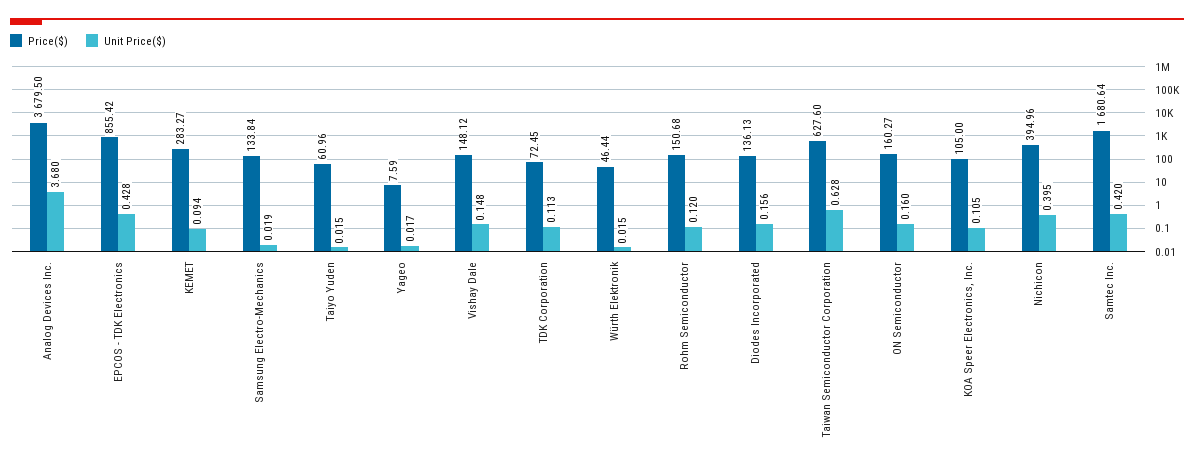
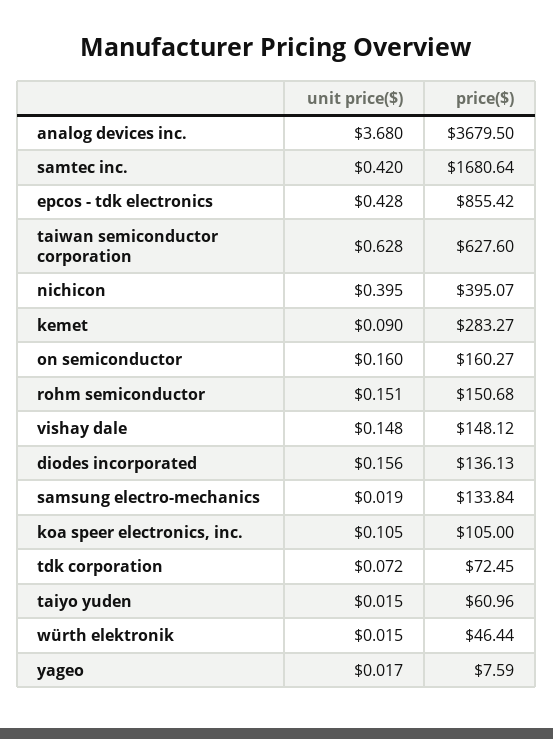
Unit Price($), KEMET: 0.094 -> 0.09
Unit Price($), TDK Corporation: 0.113 -> 0.072
Unit Price($), Rohm Semiconductor: 0.12 -> 0.151
Price($), Nichicon: 394.96 -> 395.07

